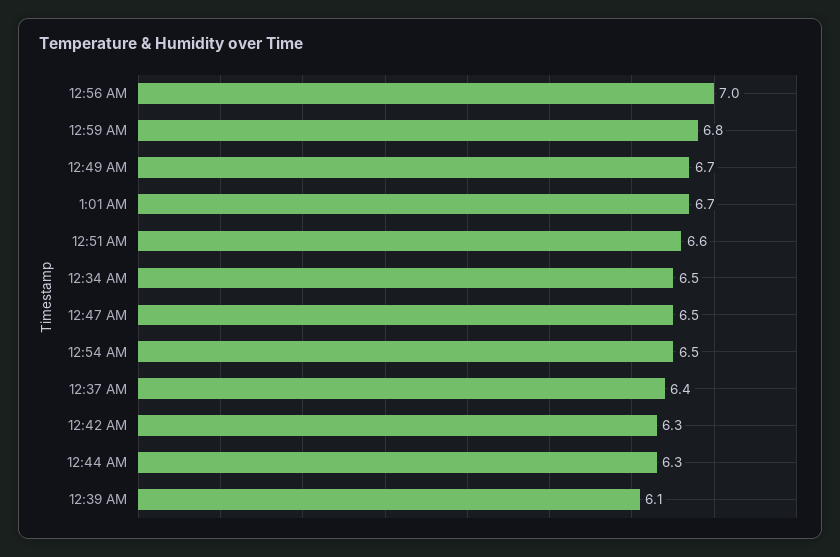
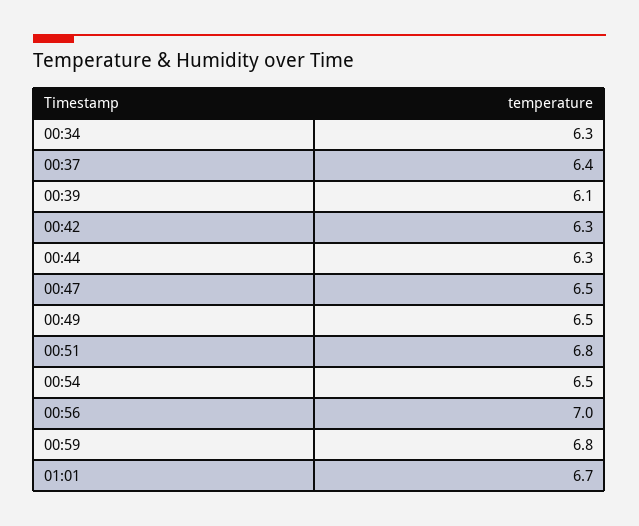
12:49 AM: 6.7 -> 6.5
12:51 AM: 6.6 -> 6.8
12:34 AM: 6.5 -> 6.3

